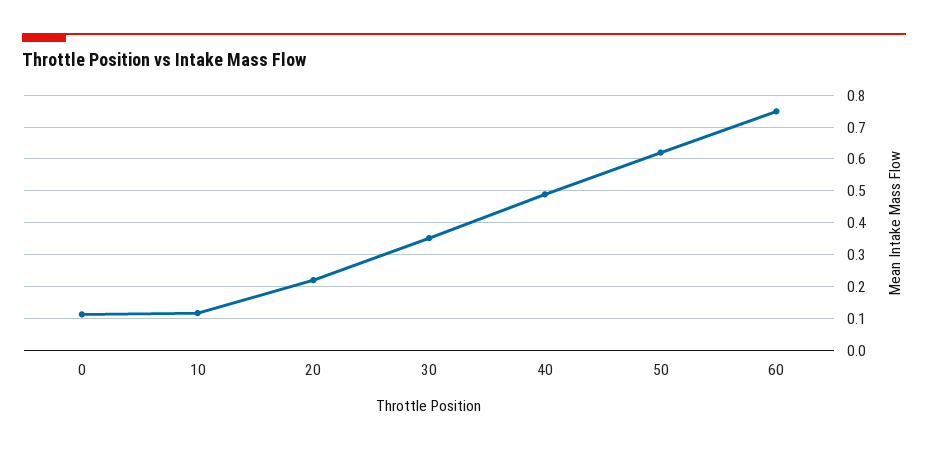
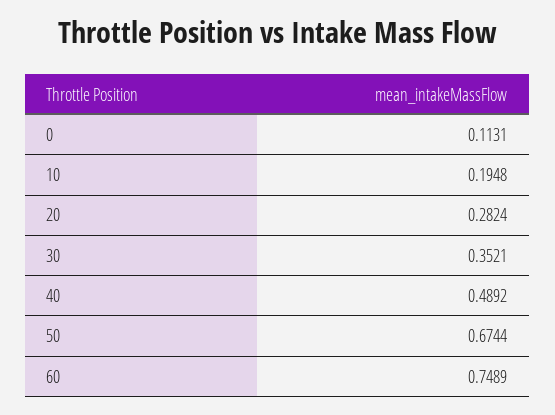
10: 0.12 -> 0.1948
20: 0.22 -> 0.2824
50: 0.62 -> 0.6744

